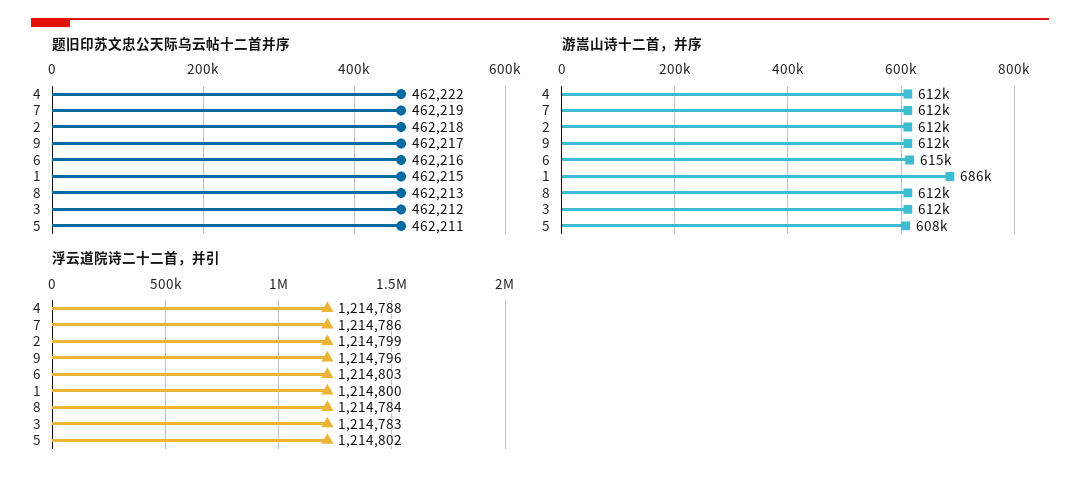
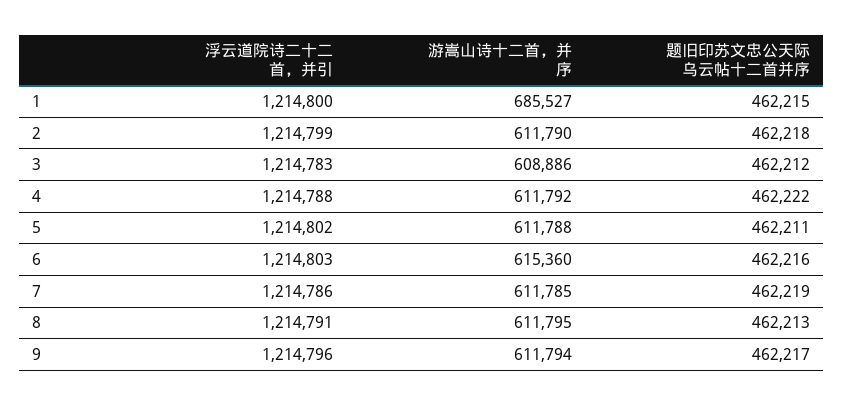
游嵩山诗十二首，并序, 3: 612000 -> 608886
游嵩山诗十二首，并序, 5: 608000 -> 611788
浮云道院诗二十二首，并引, 8: 1214784 -> 1214791

